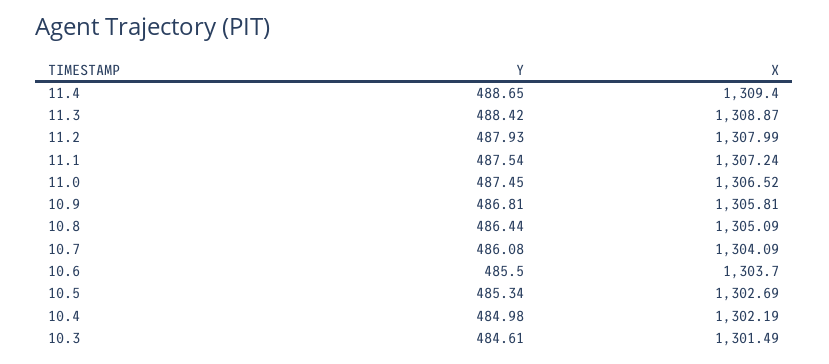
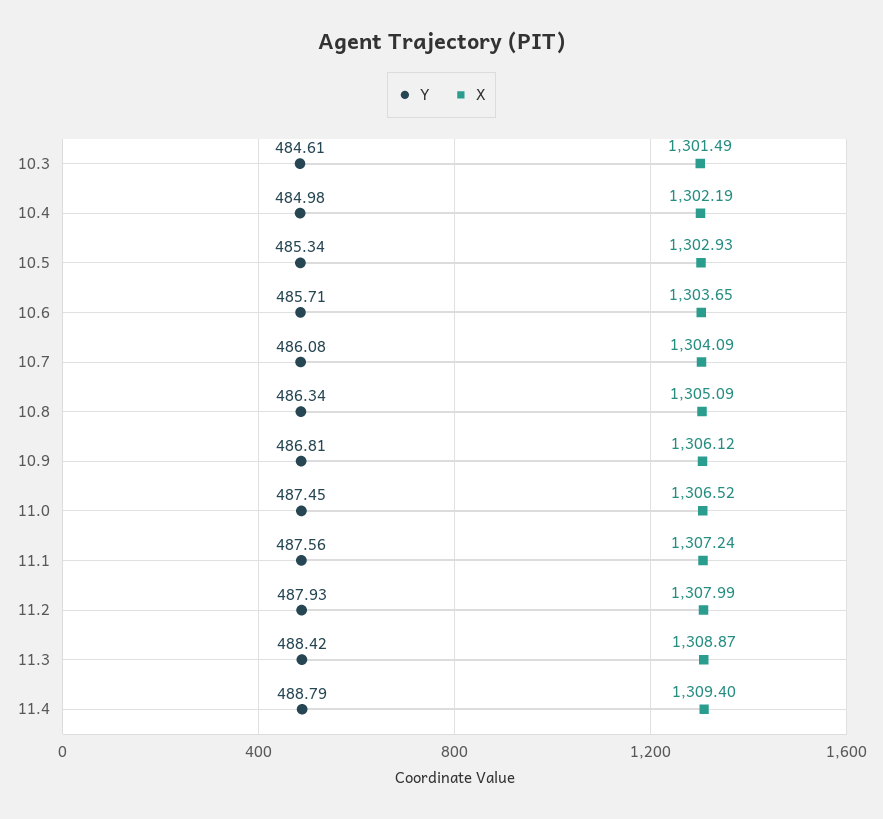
Y, 11.4: 488.65 -> 488.79
Y, 11.1: 487.54 -> 487.56
X, 10.9: 1305.81 -> 1306.12
Y, 10.8: 486.44 -> 486.34
Y, 10.6: 485.5 -> 485.71
X, 10.6: 1303.7 -> 1303.65
X, 10.5: 1302.69 -> 1302.93

